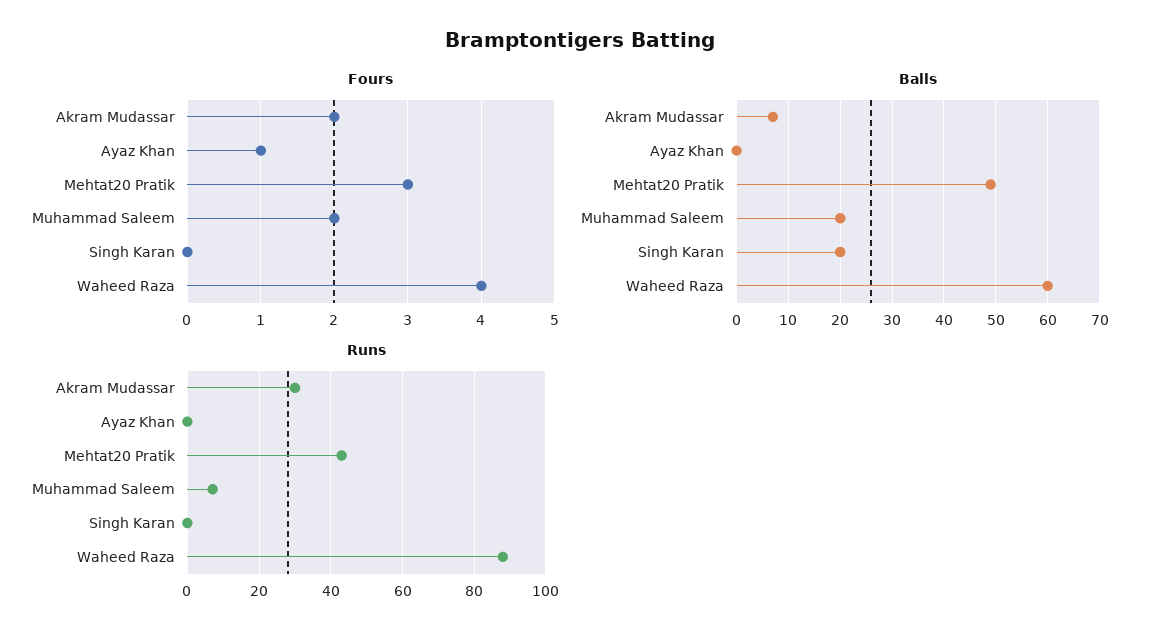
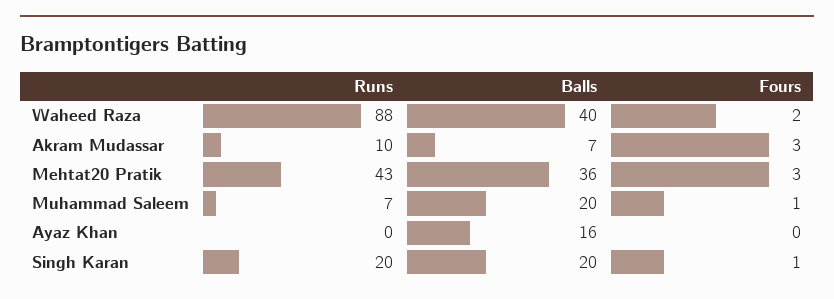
Fours, Akram Mudassar: 2 -> 3
Fours, Ayaz Khan: 1 -> 0
Fours, Muhammad Saleem: 2 -> 1
Fours, Singh Karan: 0 -> 1
Fours, Waheed Raza: 4 -> 2
Balls, Ayaz Khan: 0 -> 16
Balls, Mehtat20 Pratik: 50 -> 36
Balls, Waheed Raza: 60 -> 40
Runs, Akram Mudassar: 30 -> 10
Runs, Singh Karan: 0 -> 20

